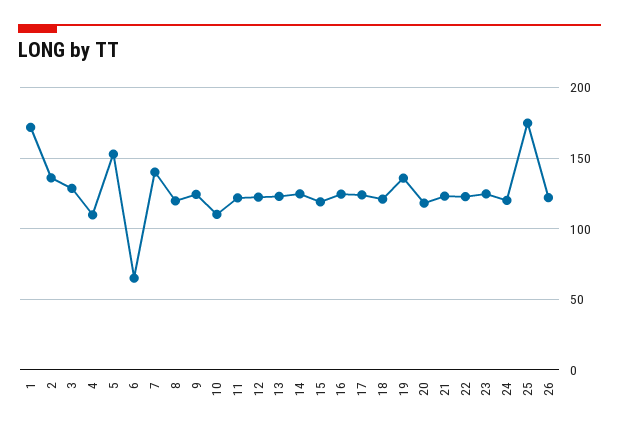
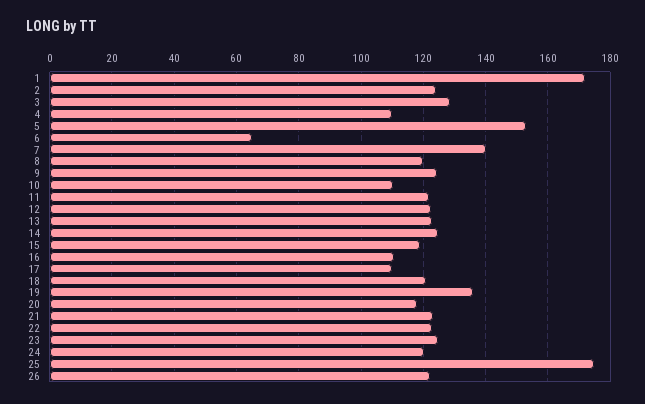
2: 135 -> 124
16: 125 -> 110
17: 125 -> 110

